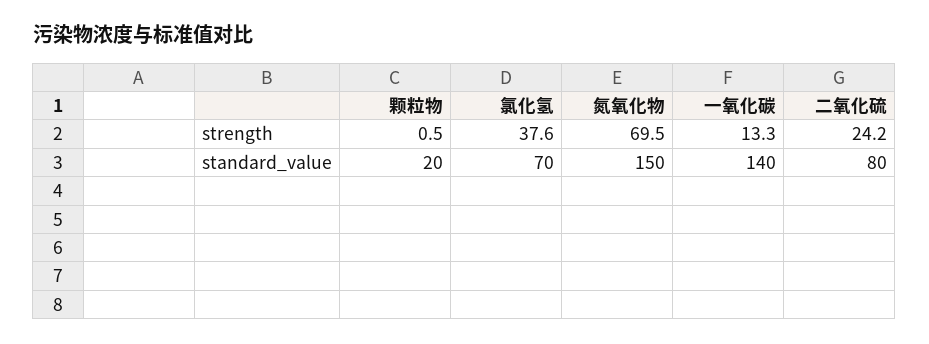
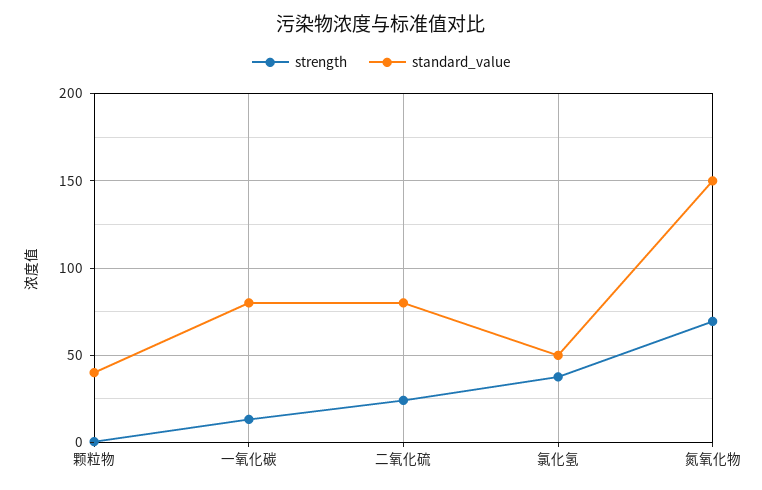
standard_value, 颗粒物: 20 -> 40
standard_value, 氯化氢: 70 -> 50
standard_value, 一氧化碳: 140 -> 80

